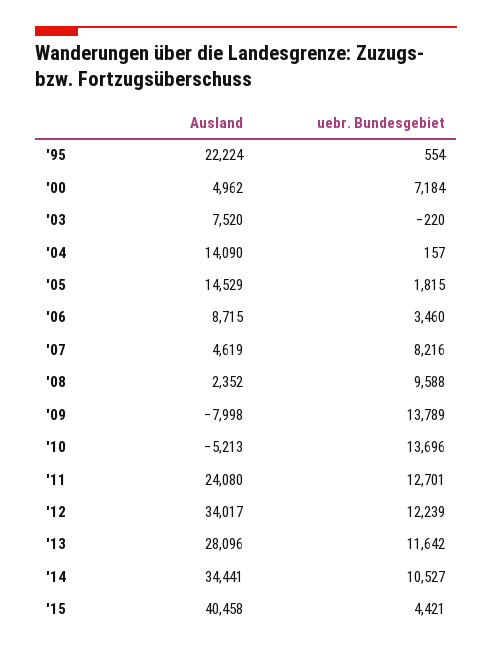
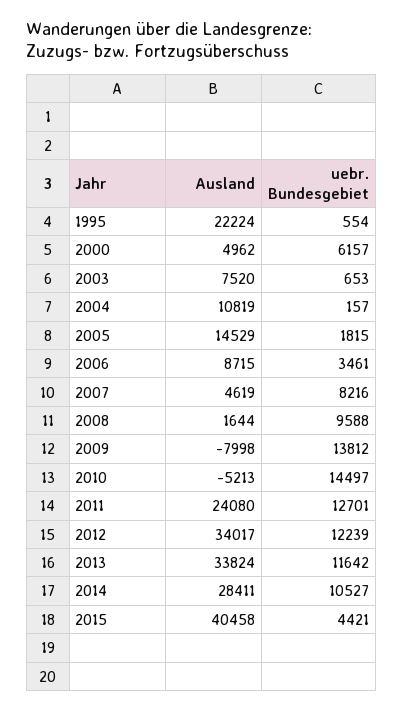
uebr. Bundesgebiet, '00: 7184 -> 6157
uebr. Bundesgebiet, '03: -220 -> 653
Ausland, '04: 14090 -> 10819
uebr. Bundesgebiet, '06: 3460 -> 3461
Ausland, '08: 2352 -> 1644
uebr. Bundesgebiet, '09: 13789 -> 13812
uebr. Bundesgebiet, '10: 13696 -> 14497
Ausland, '13: 28096 -> 33824
Ausland, '14: 34441 -> 28411

